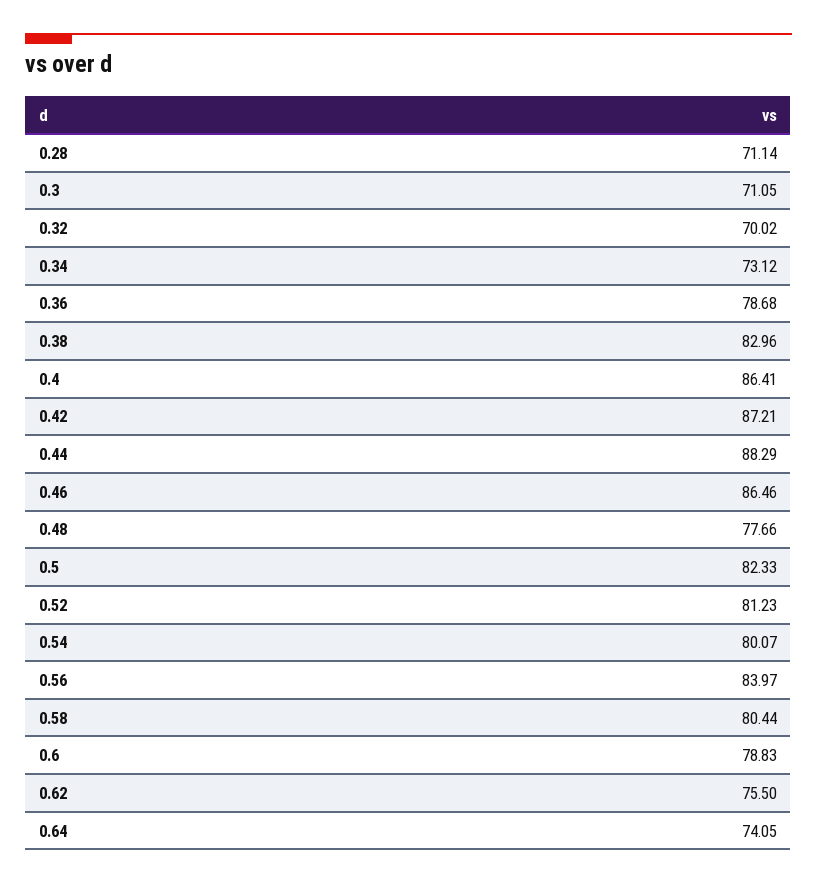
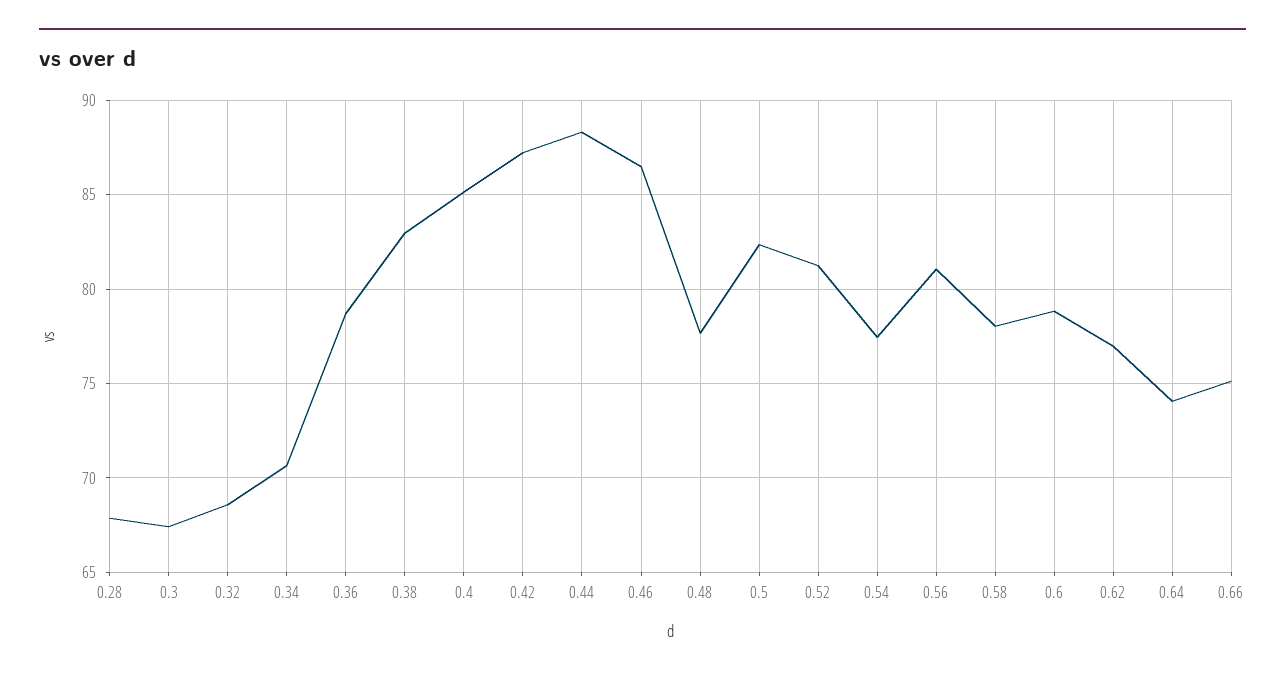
0.28: 71.14 -> 68
0.3: 71.05 -> 67.5
0.32: 70.02 -> 68.5
0.34: 73.12 -> 70.5
0.4: 86.41 -> 85
0.54: 80.07 -> 77.5
0.56: 83.97 -> 81
0.58: 80.44 -> 78
0.62: 75.5 -> 77
0.66: none -> 75

